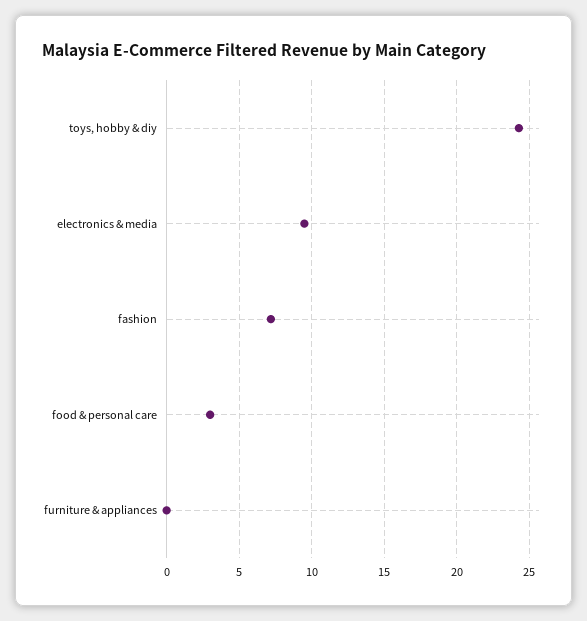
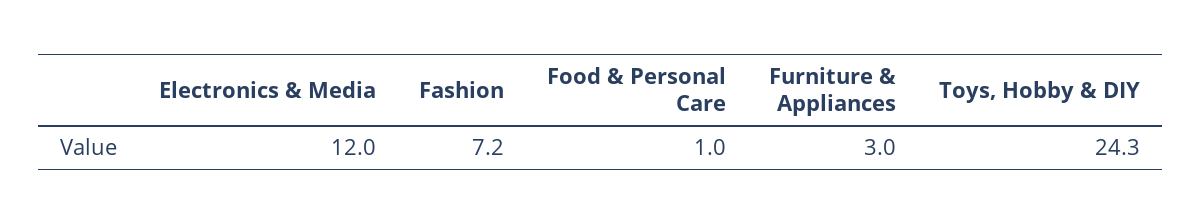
electronics & media: 9.5 -> 12
food & personal care: 3 -> 1
furniture & appliances: 0 -> 3

